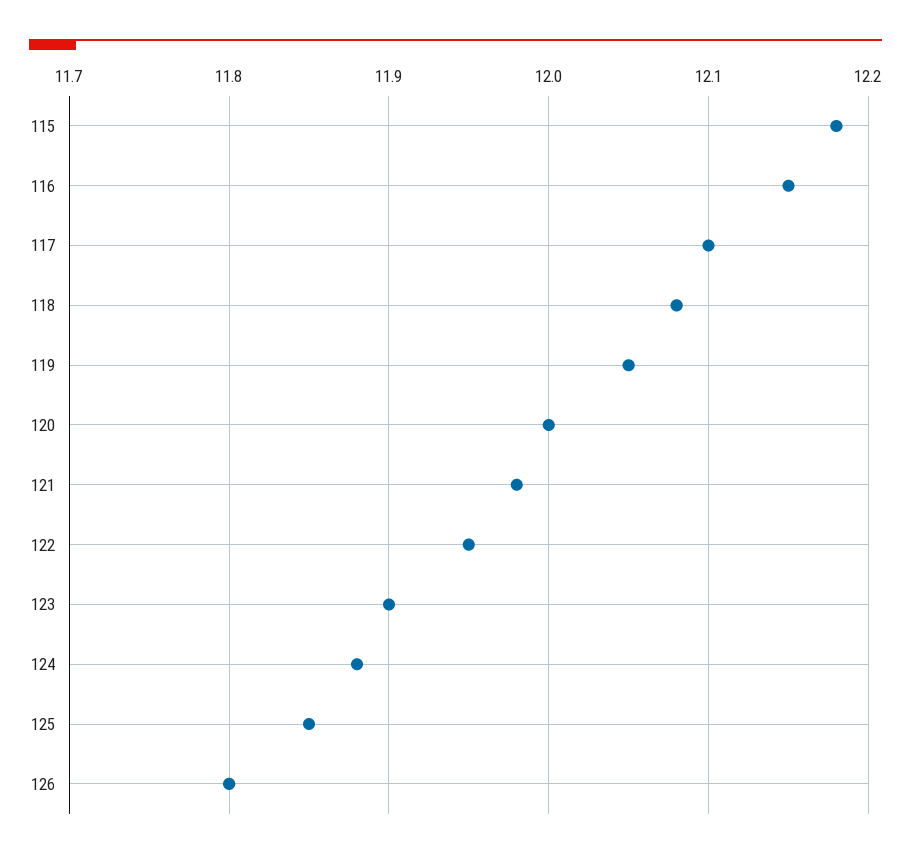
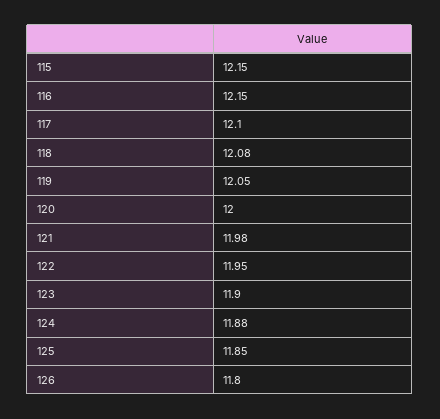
115: 12.18 -> 12.15

